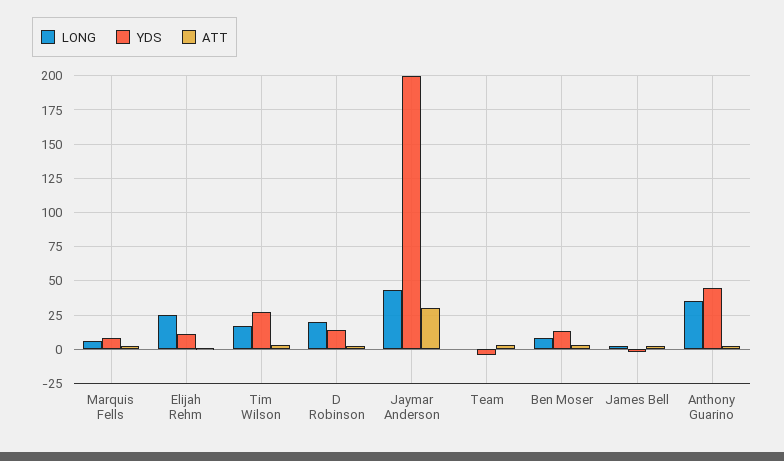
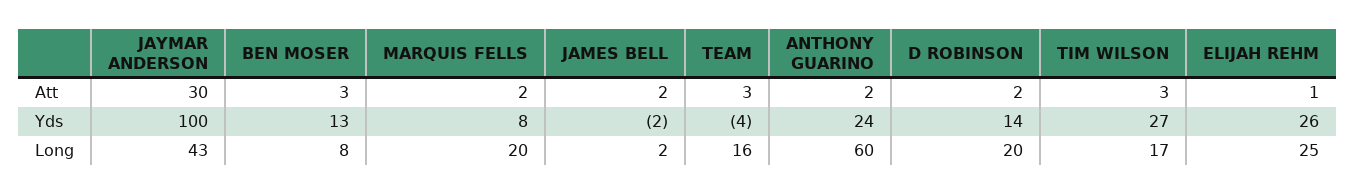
LONG, Marquis Fells: 5 -> 20
YDS, Elijah Rehm: 10 -> 26
YDS, Jaymar Anderson: 200 -> 100
LONG, Team: 0 -> 16
LONG, Anthony Guarino: 35 -> 60
YDS, Anthony Guarino: 45 -> 24

